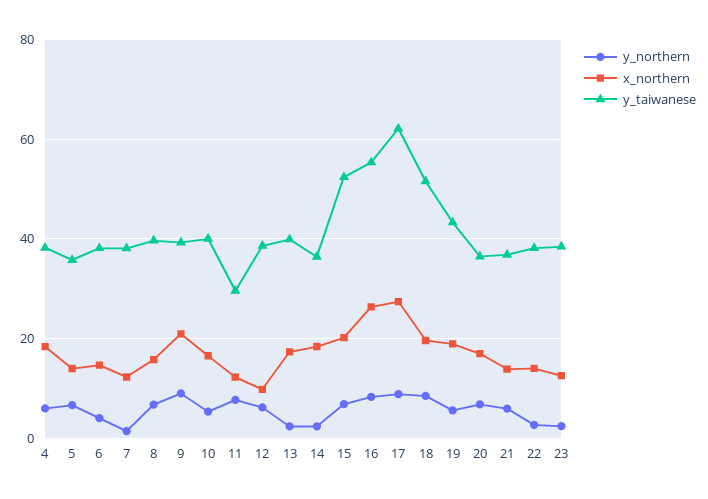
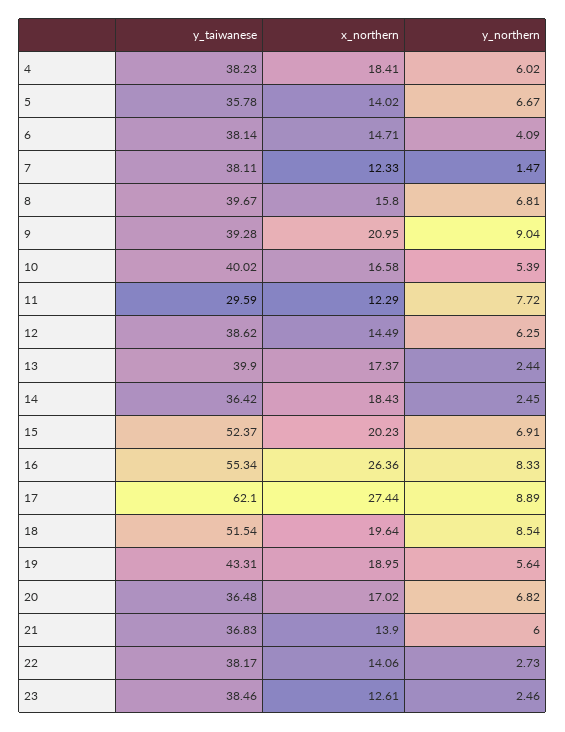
x_northern, 12: 10 -> 14.49

